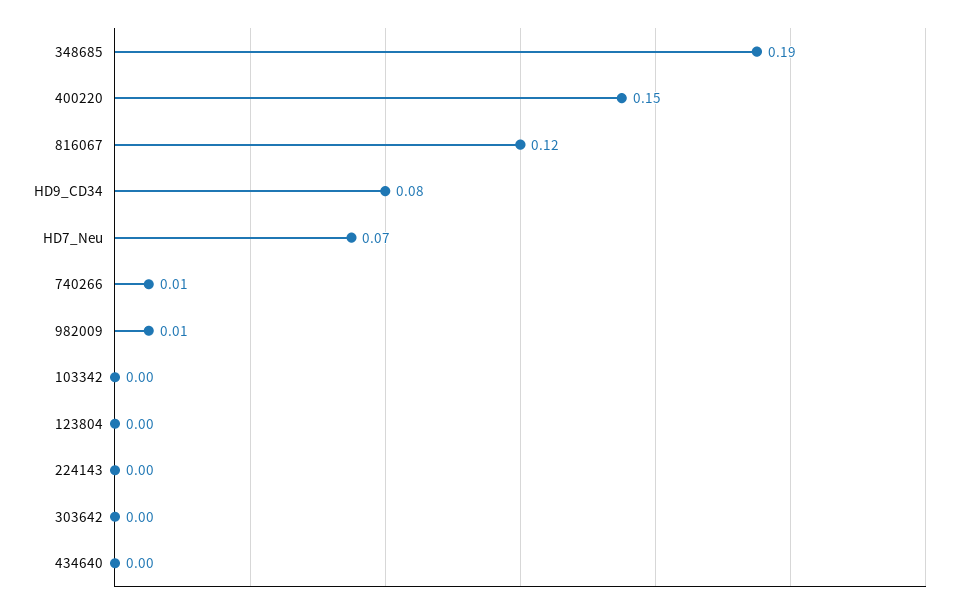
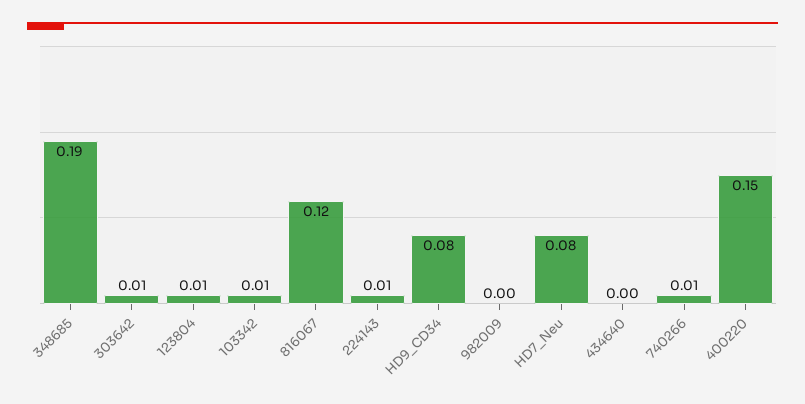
HD7_Neu: 0.07 -> 0.08
982009: 0.01 -> 0
103342: 0 -> 0.01
123804: 0 -> 0.01
224143: 0 -> 0.01
303642: 0 -> 0.01

